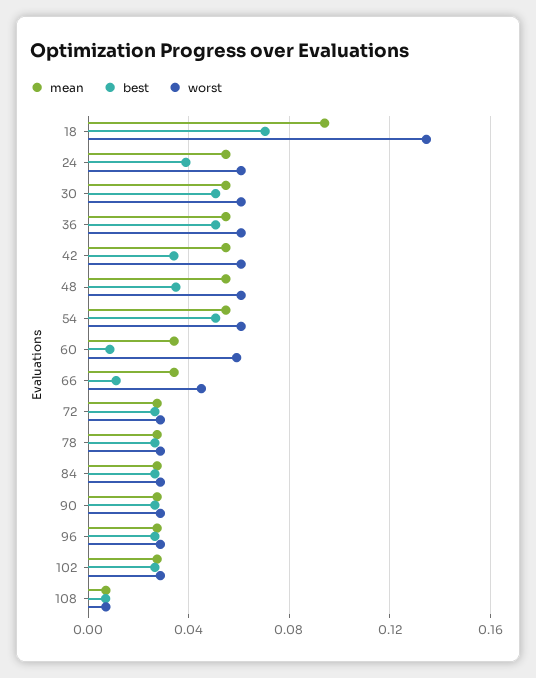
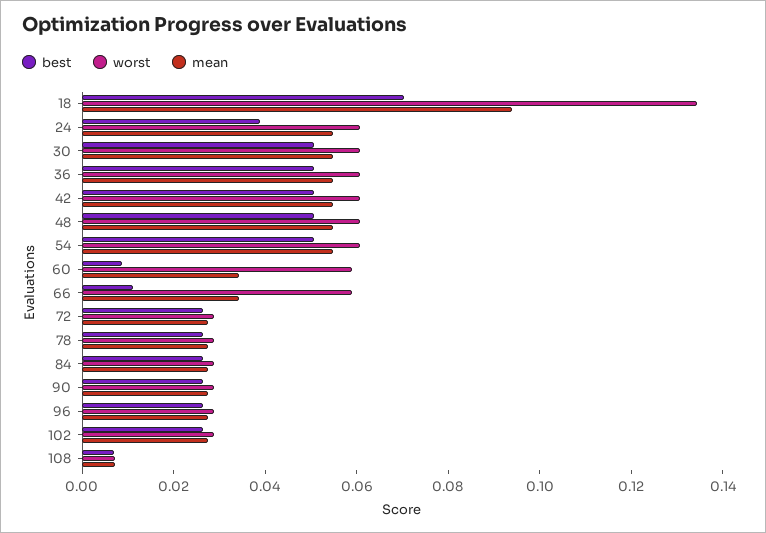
best, 42: 0.035 -> 0.05
best, 48: 0.035 -> 0.05
worst, 66: 0.045 -> 0.06

